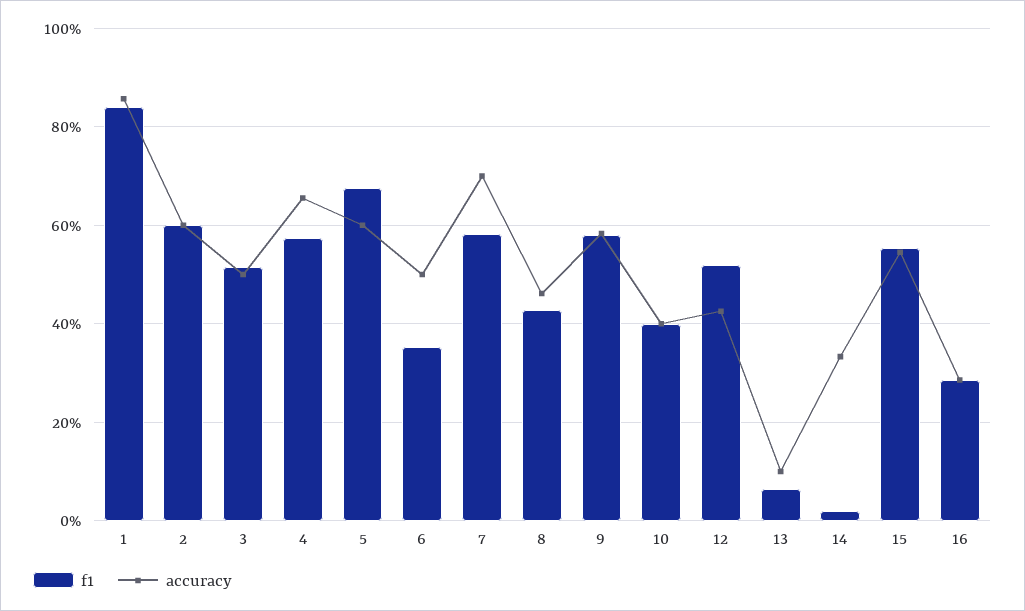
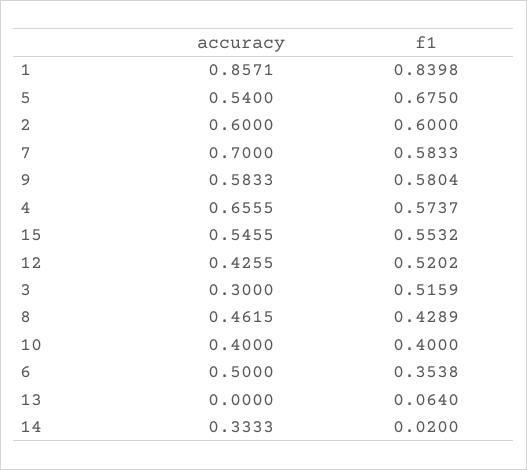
accuracy, 3: 0.5 -> 0.3
accuracy, 5: 0.6 -> 0.54
accuracy, 13: 0.1 -> 0
f1, 16: 0.28 -> none
accuracy, 16: 0.28 -> none

